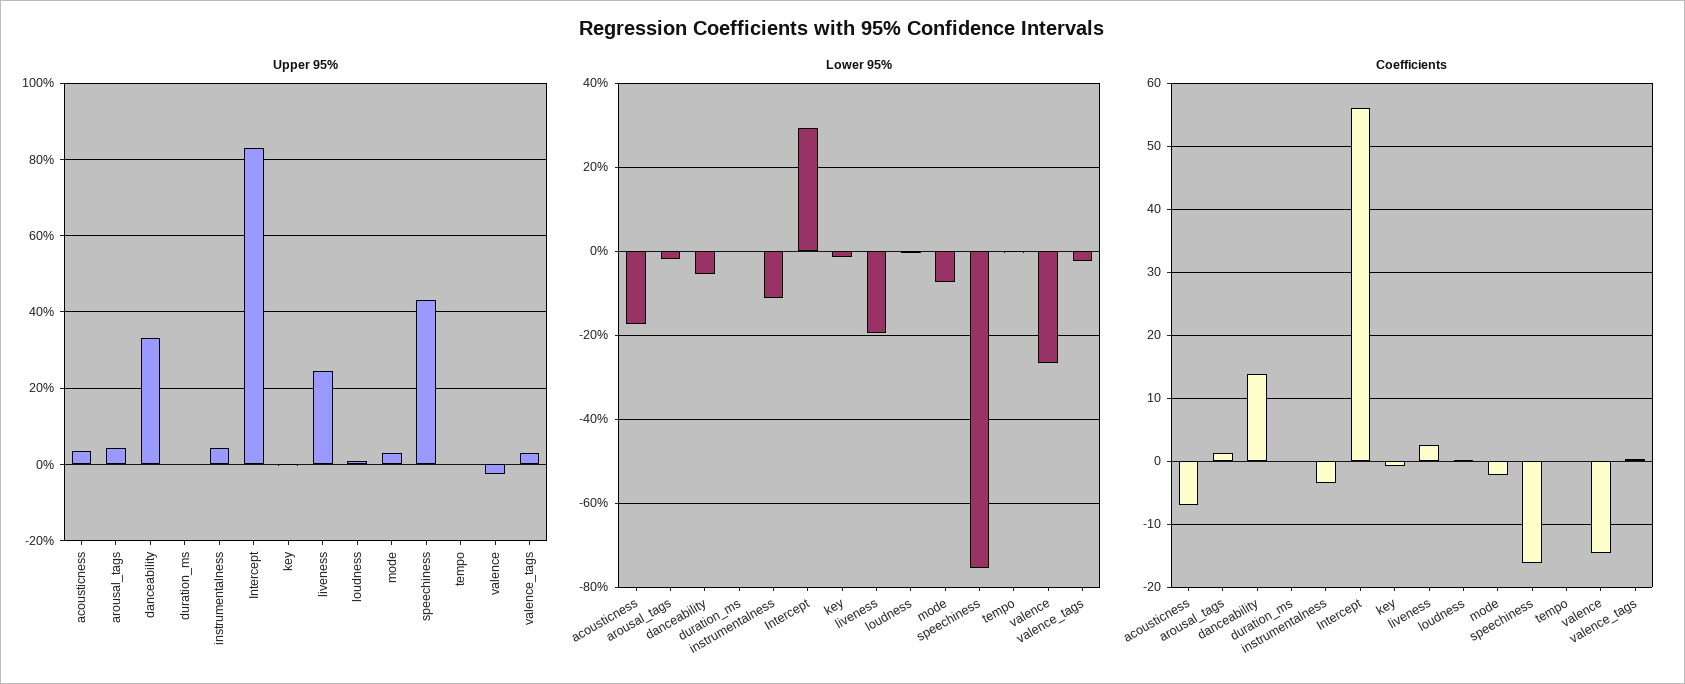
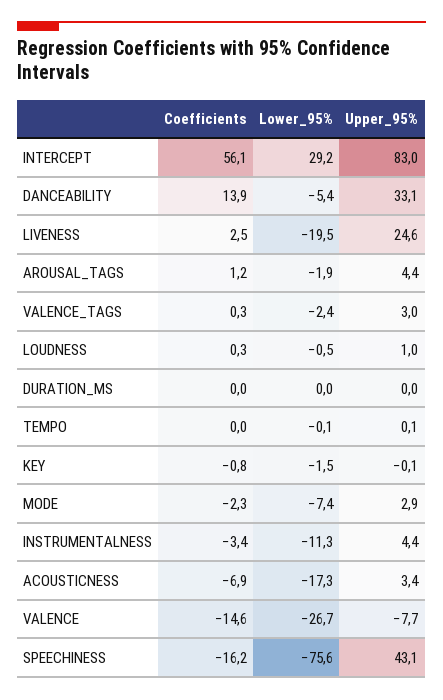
Upper 95%, valence: -2 -> -7.7

